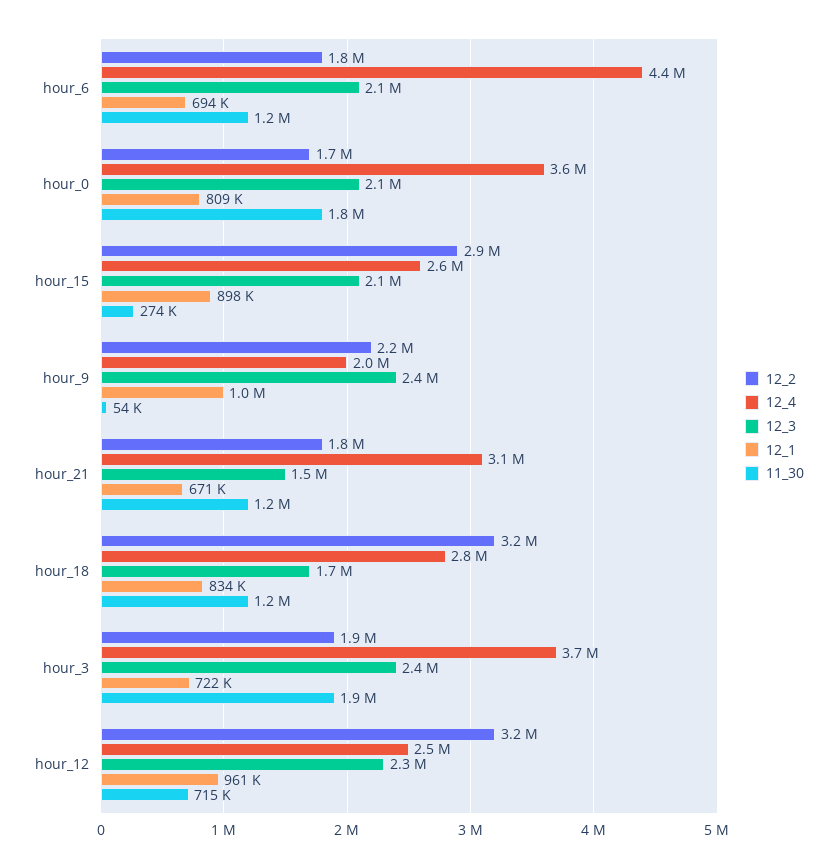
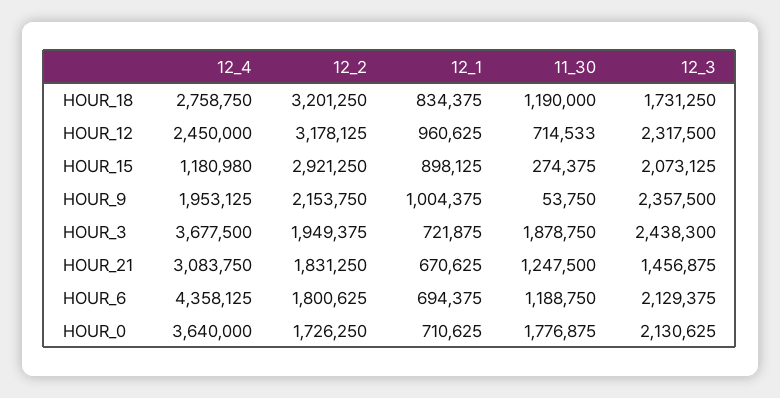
12_1, hour_0: 809000 -> 710625
12_4, hour_15: 2600000 -> 1180980

